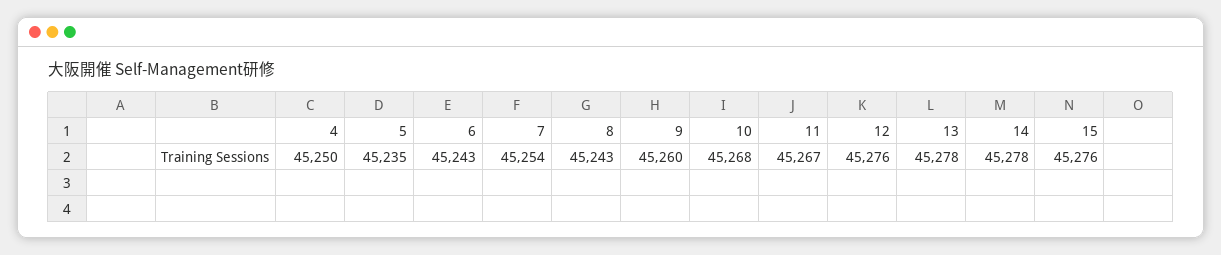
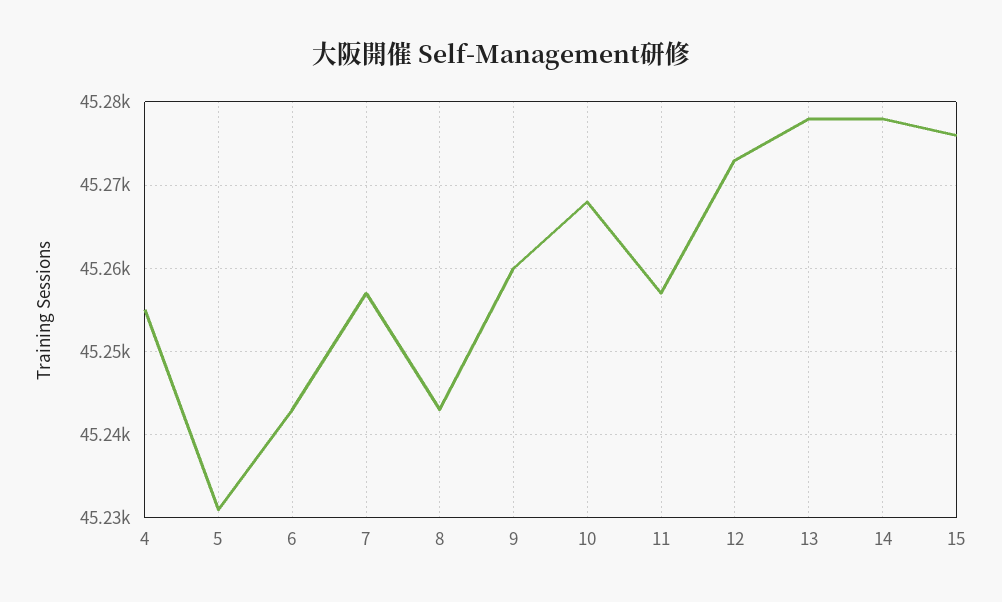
4: 45250 -> 45255
5: 45235 -> 45231
7: 45254 -> 45257
11: 45267 -> 45257
12: 45276 -> 45273

